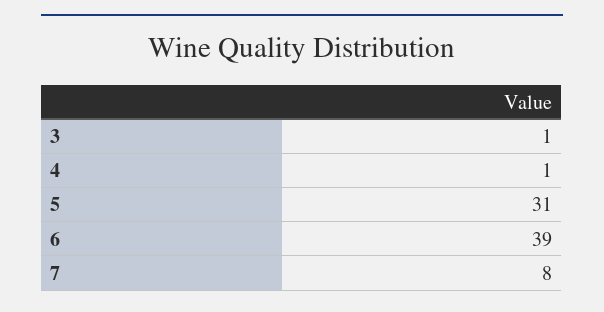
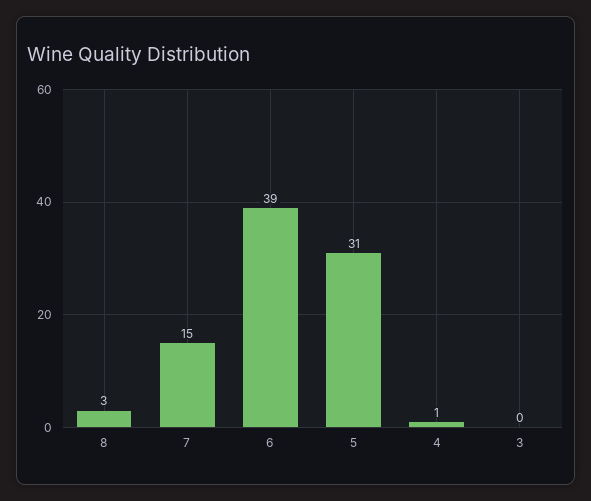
3: 1 -> 0
7: 8 -> 15
8: none -> 3

